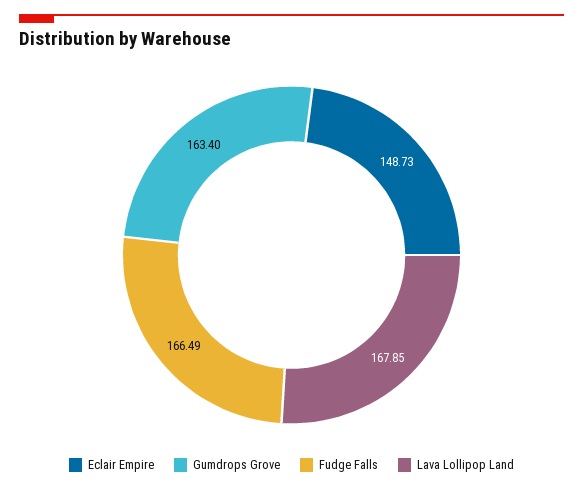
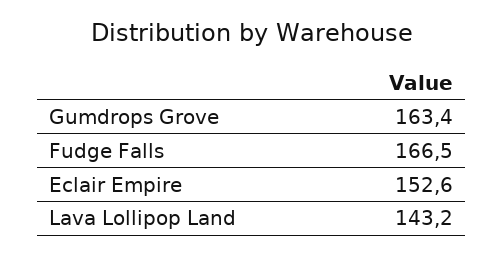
Eclair Empire: 148.73 -> 152.6
Lava Lollipop Land: 167.85 -> 143.2

